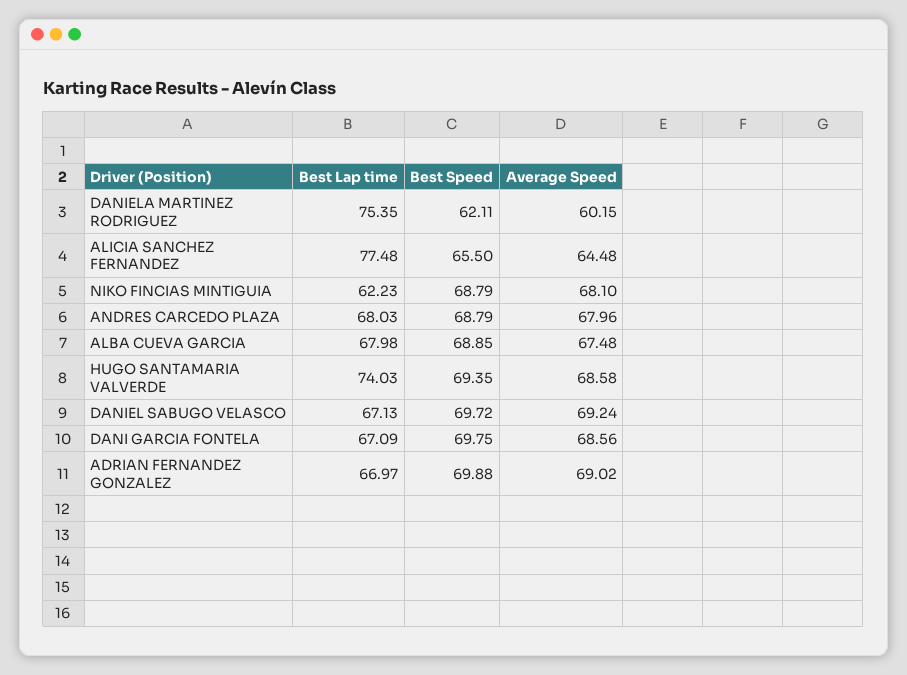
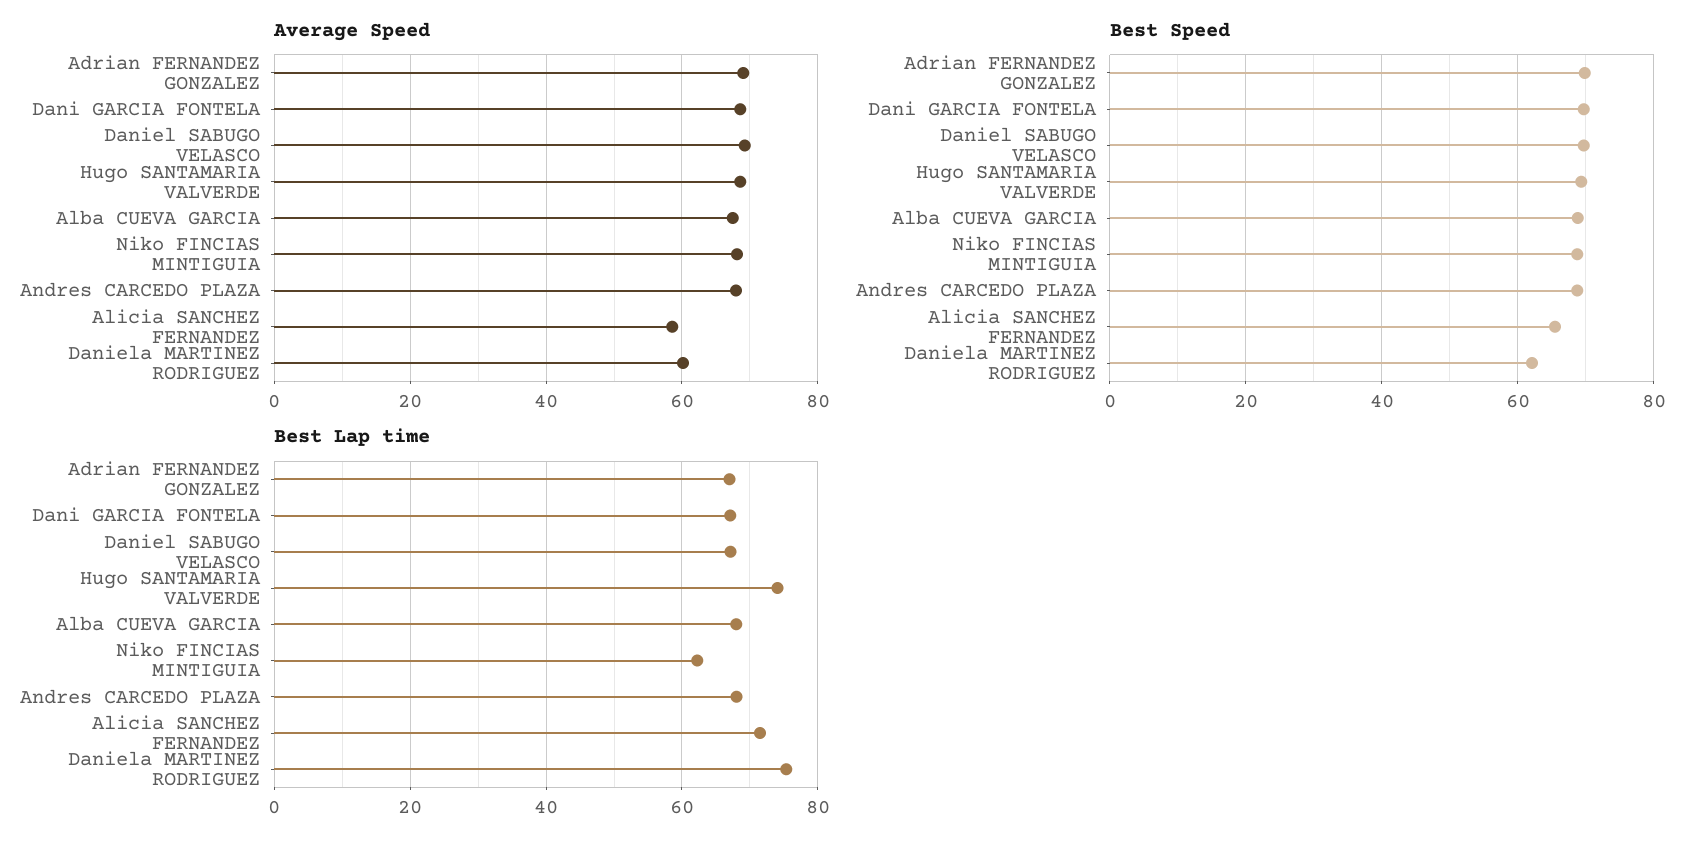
Best Lap time, ALICIA SANCHEZ FERNANDEZ: 77.48 -> 72
Average Speed, ALICIA SANCHEZ FERNANDEZ: 64.48 -> 58

